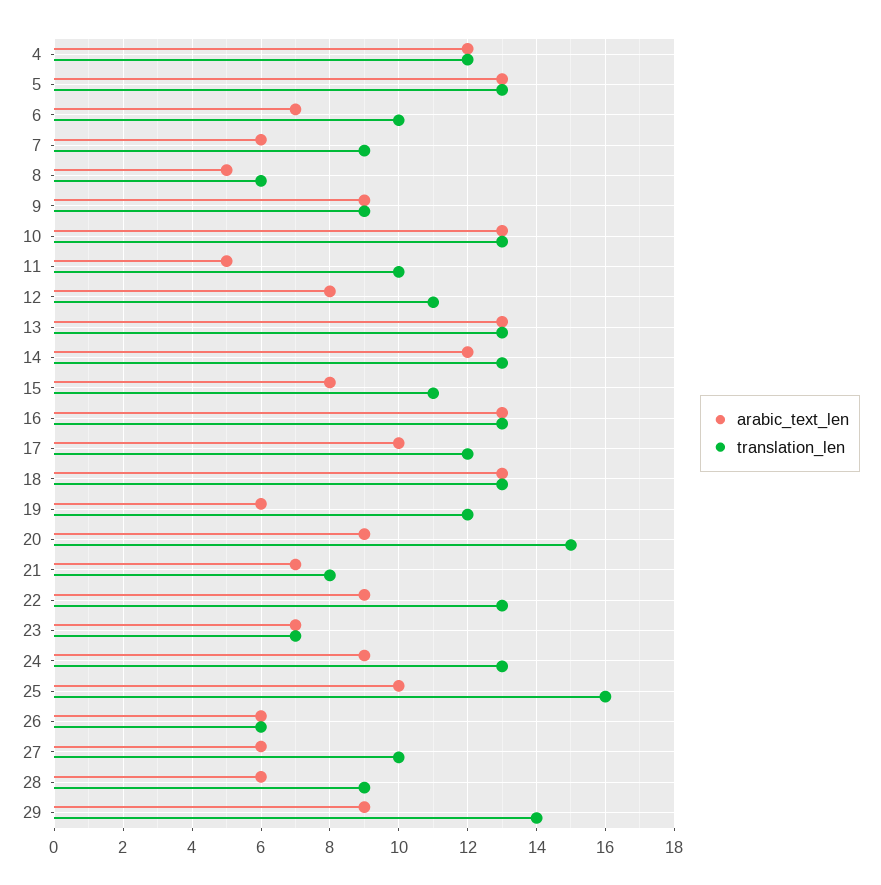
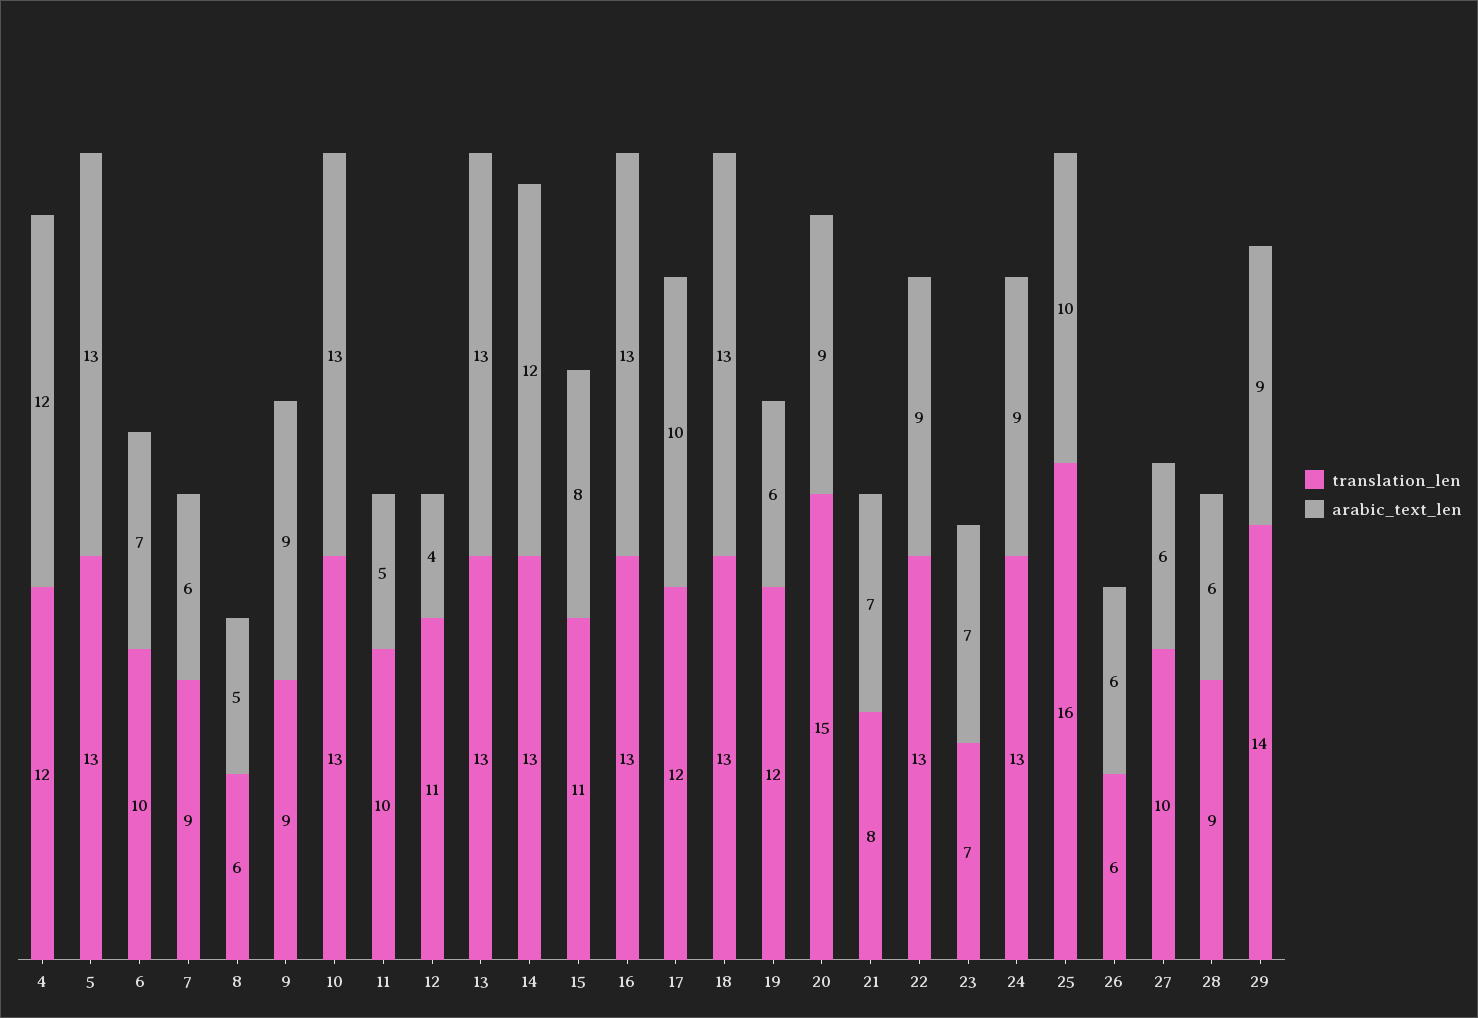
arabic_text_len, 12: 8 -> 4

